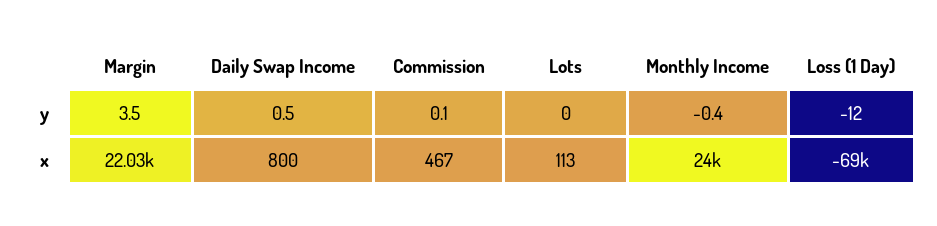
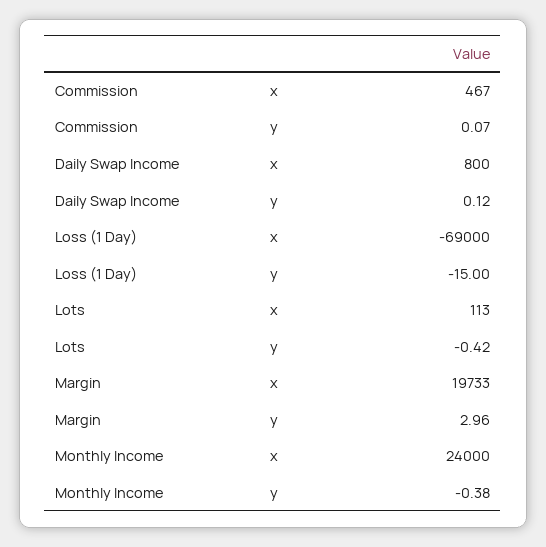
Margin, y: 3.5 -> 2.96
Daily Swap Income, y: 0.5 -> 0.12
Lots, y: 0 -> -0.42
Loss (1 Day), y: -12 -> -15
Margin, x: 22030 -> 19733

